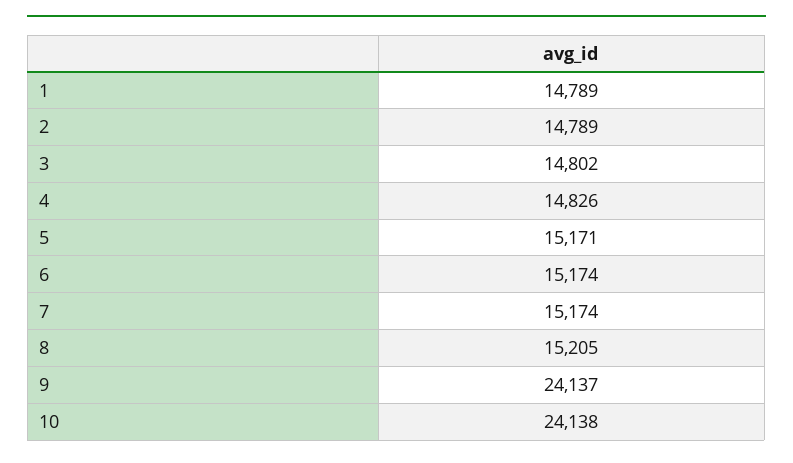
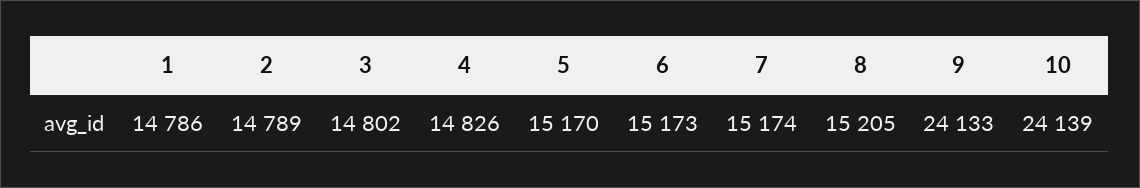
1: 14789 -> 14786
5: 15171 -> 15170
6: 15174 -> 15173
9: 24137 -> 24133
10: 24138 -> 24139

